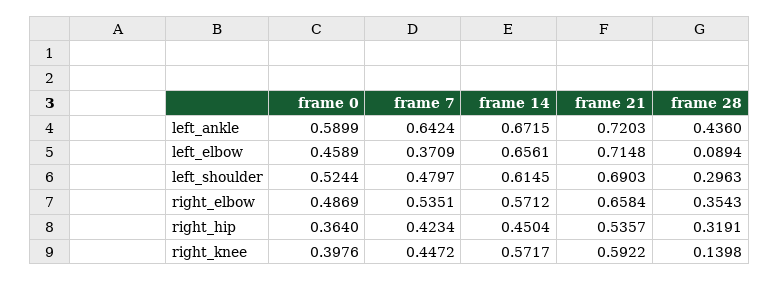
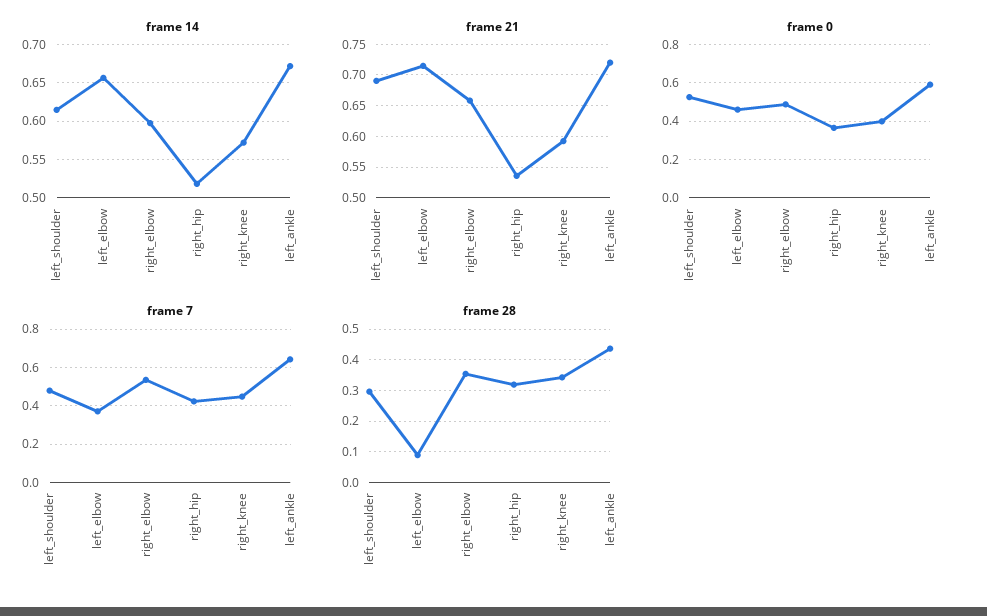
frame 14, right_elbow: 0.5712 -> 0.6
frame 14, right_hip: 0.4504 -> 0.52
frame 28, right_knee: 0.1398 -> 0.34

